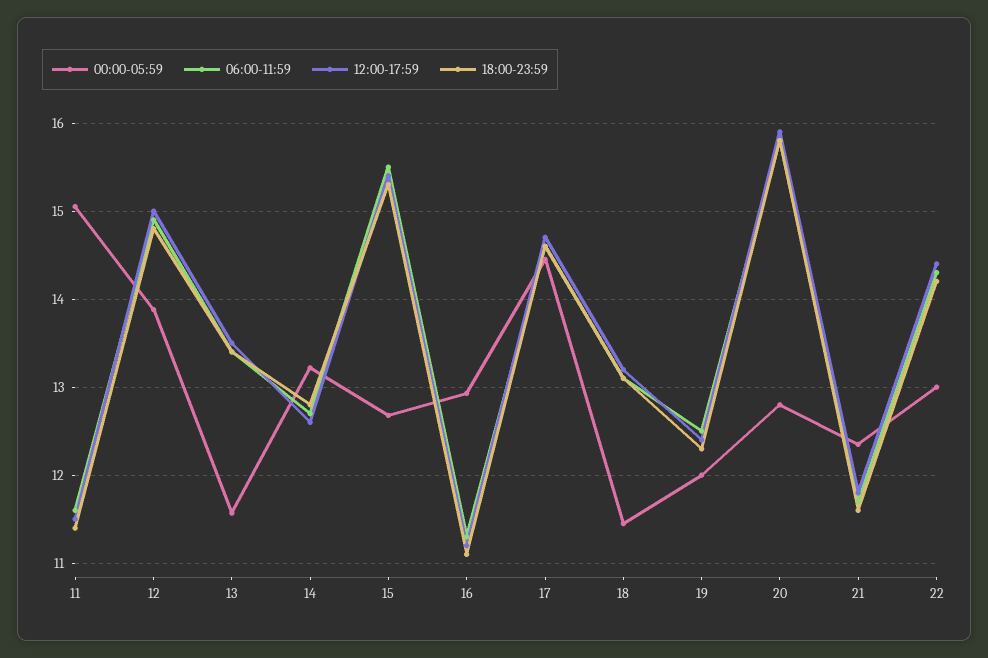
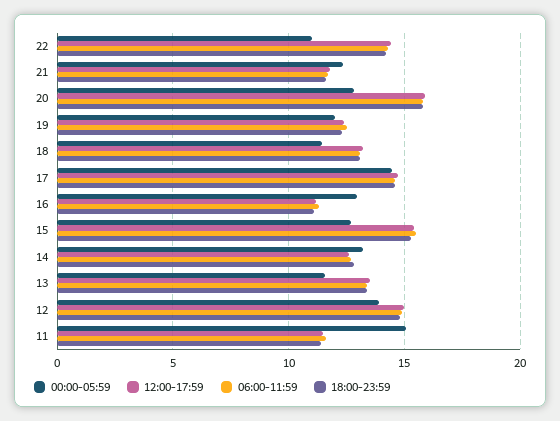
00:00-05:59, 22: 13 -> 11

